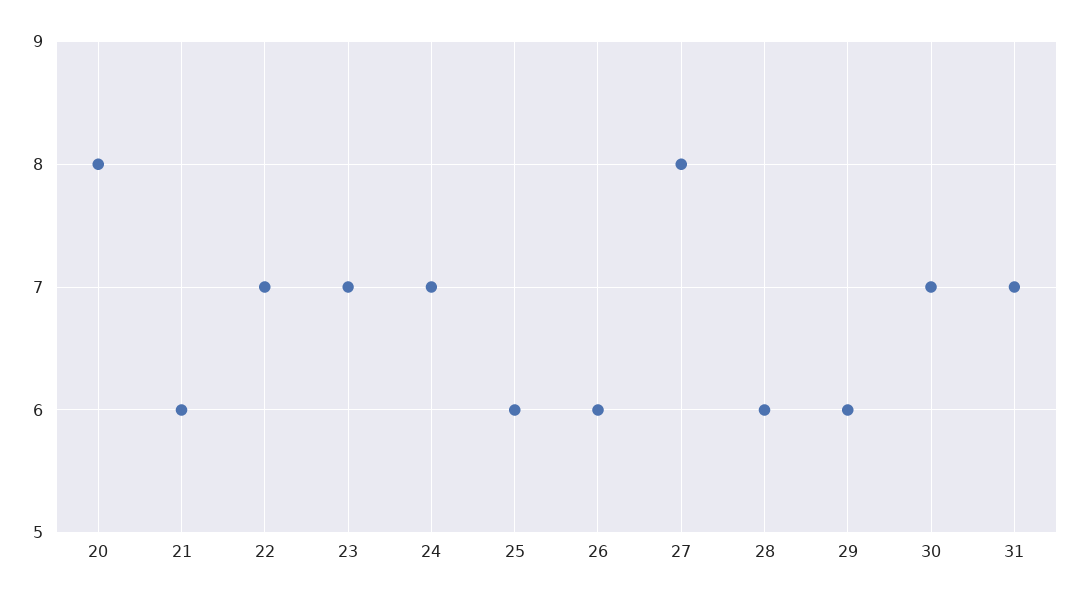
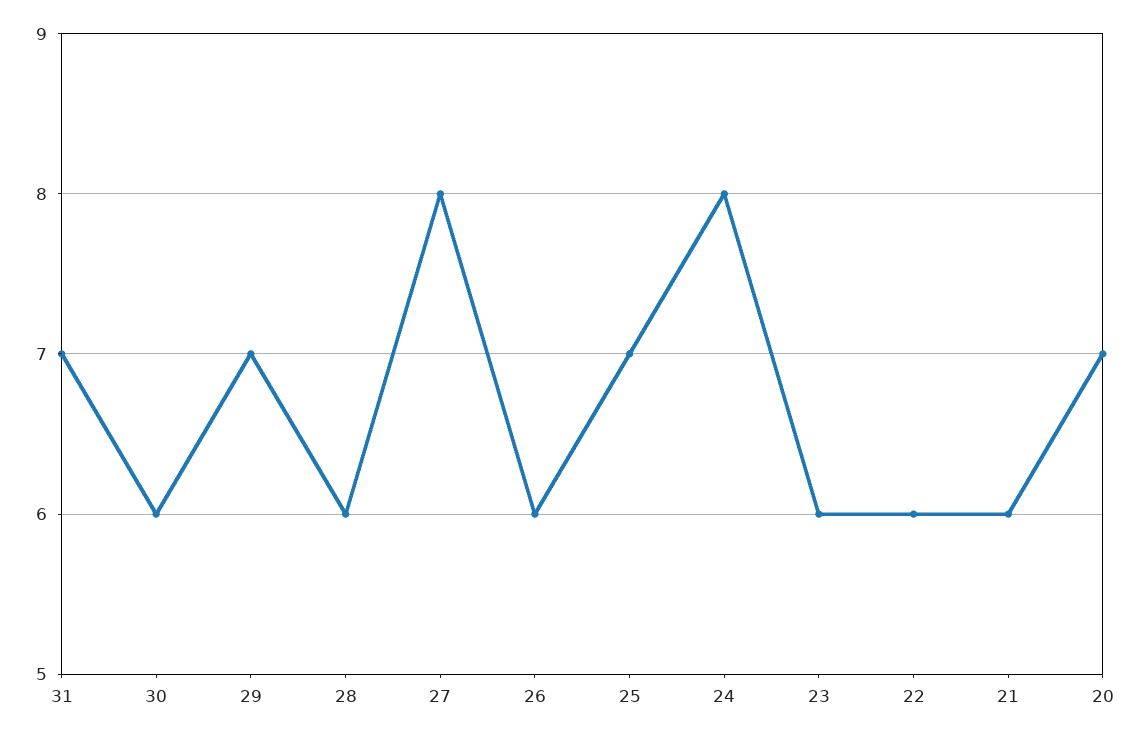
20: 8 -> 7
22: 7 -> 6
23: 7 -> 6
24: 7 -> 8
25: 6 -> 7
29: 6 -> 7
30: 7 -> 6

